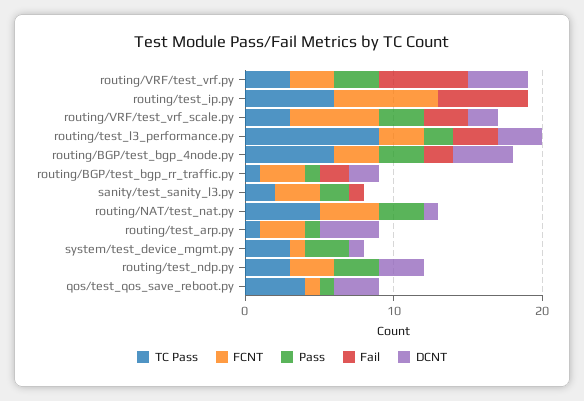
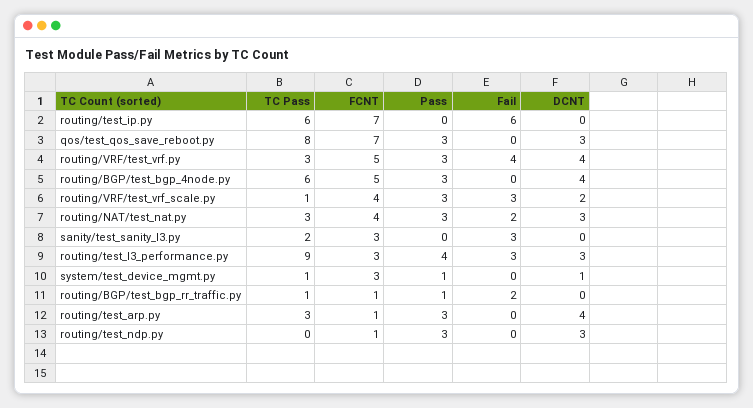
FCNT, routing/VRF/test_vrf.py: 3 -> 5
Fail, routing/VRF/test_vrf.py: 6 -> 4
TC Pass, routing/VRF/test_vrf_scale.py: 3 -> 1
FCNT, routing/VRF/test_vrf_scale.py: 6 -> 4
Pass, routing/test_l3_performance.py: 2 -> 4
FCNT, routing/BGP/test_bgp_4node.py: 3 -> 5
Fail, routing/BGP/test_bgp_4node.py: 2 -> 0
FCNT, routing/BGP/test_bgp_rr_traffic.py: 3 -> 1
DCNT, routing/BGP/test_bgp_rr_traffic.py: 2 -> 0
Pass, sanity/test_sanity_l3.py: 2 -> 0
Fail, sanity/test_sanity_l3.py: 1 -> 3
TC Pass, routing/NAT/test_nat.py: 5 -> 3
Fail, routing/NAT/test_nat.py: 0 -> 2
DCNT, routing/NAT/test_nat.py: 1 -> 3
TC Pass, routing/test_arp.py: 1 -> 3
FCNT, routing/test_arp.py: 3 -> 1
Pass, routing/test_arp.py: 1 -> 3
TC Pass, system/test_device_mgmt.py: 3 -> 1
FCNT, system/test_device_mgmt.py: 1 -> 3
Pass, system/test_device_mgmt.py: 3 -> 1
TC Pass, routing/test_ndp.py: 3 -> 0
FCNT, routing/test_ndp.py: 3 -> 1
TC Pass, qos/test_qos_save_reboot.py: 4 -> 8
FCNT, qos/test_qos_save_reboot.py: 1 -> 7
Pass, qos/test_qos_save_reboot.py: 1 -> 3

